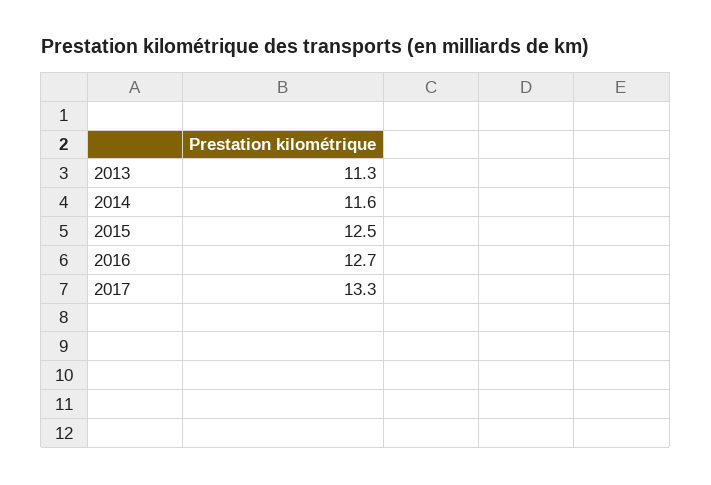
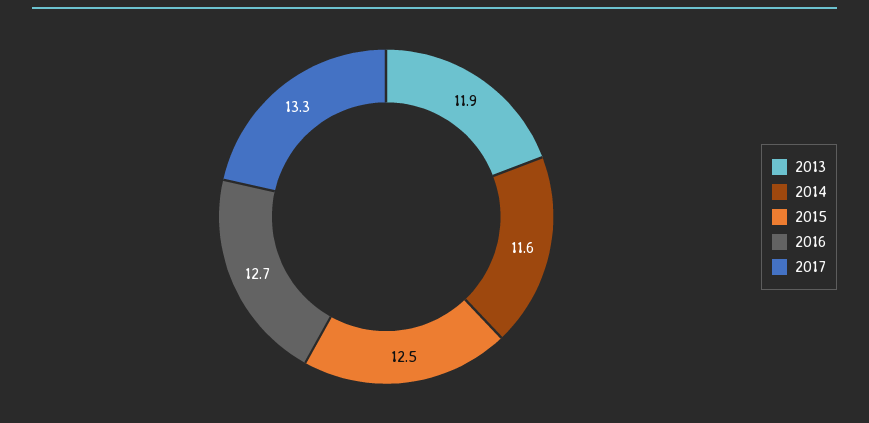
2013: 11.3 -> 11.9

